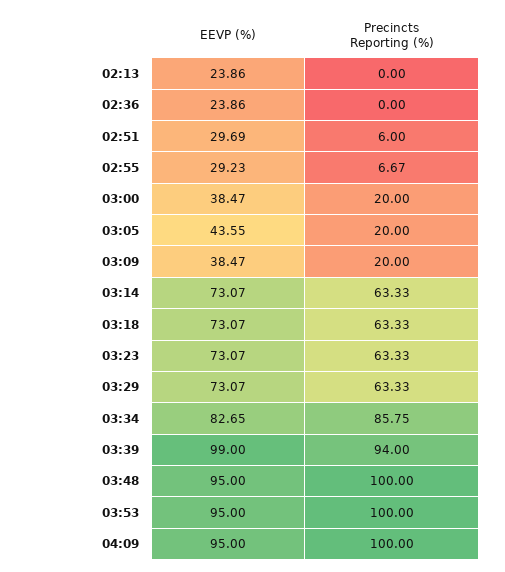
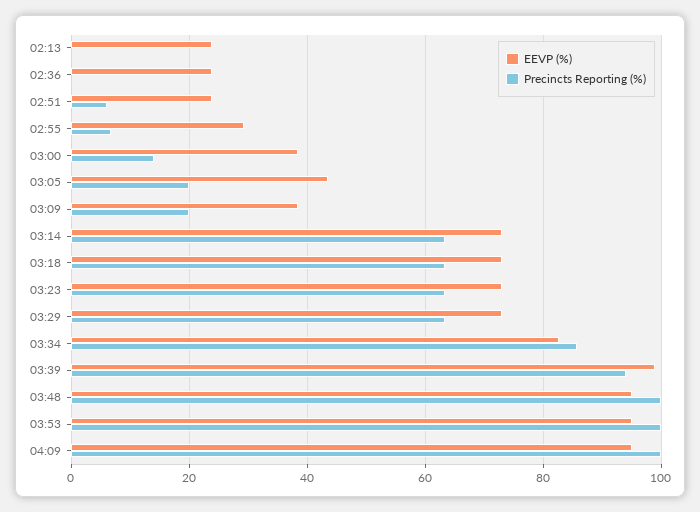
EEVP (%), 02:51: 29.69 -> 24
Precincts Reporting (%), 03:00: 20 -> 14

